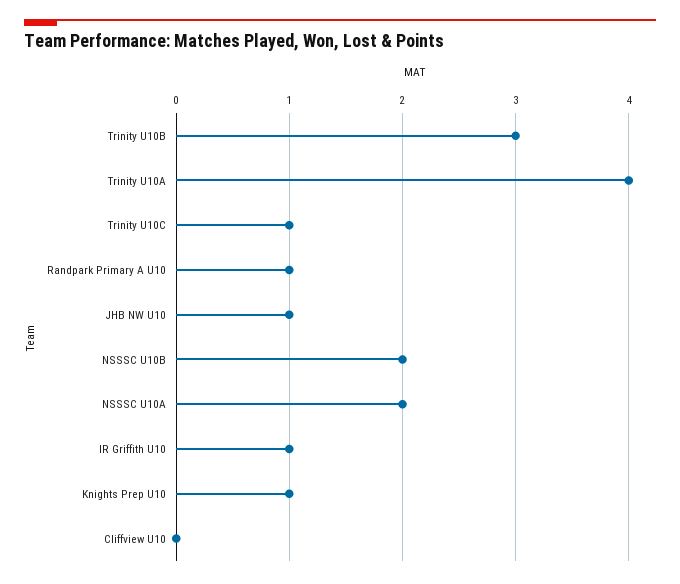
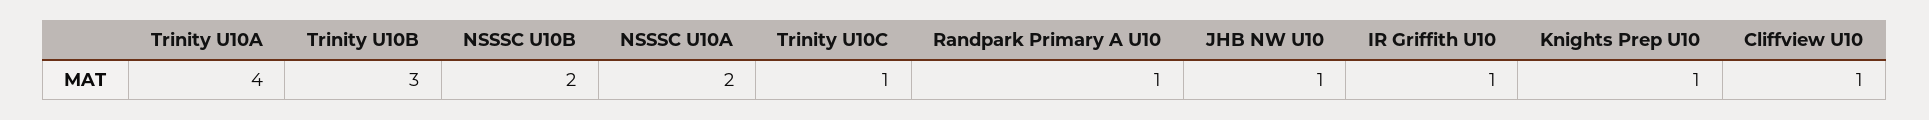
Cliffview U10: 0 -> 1

